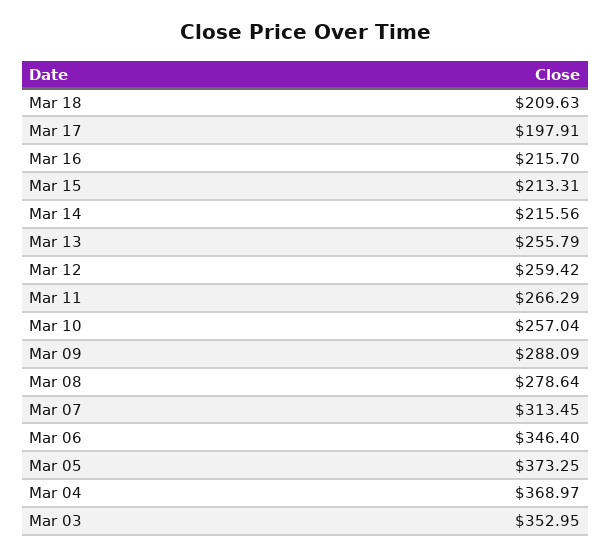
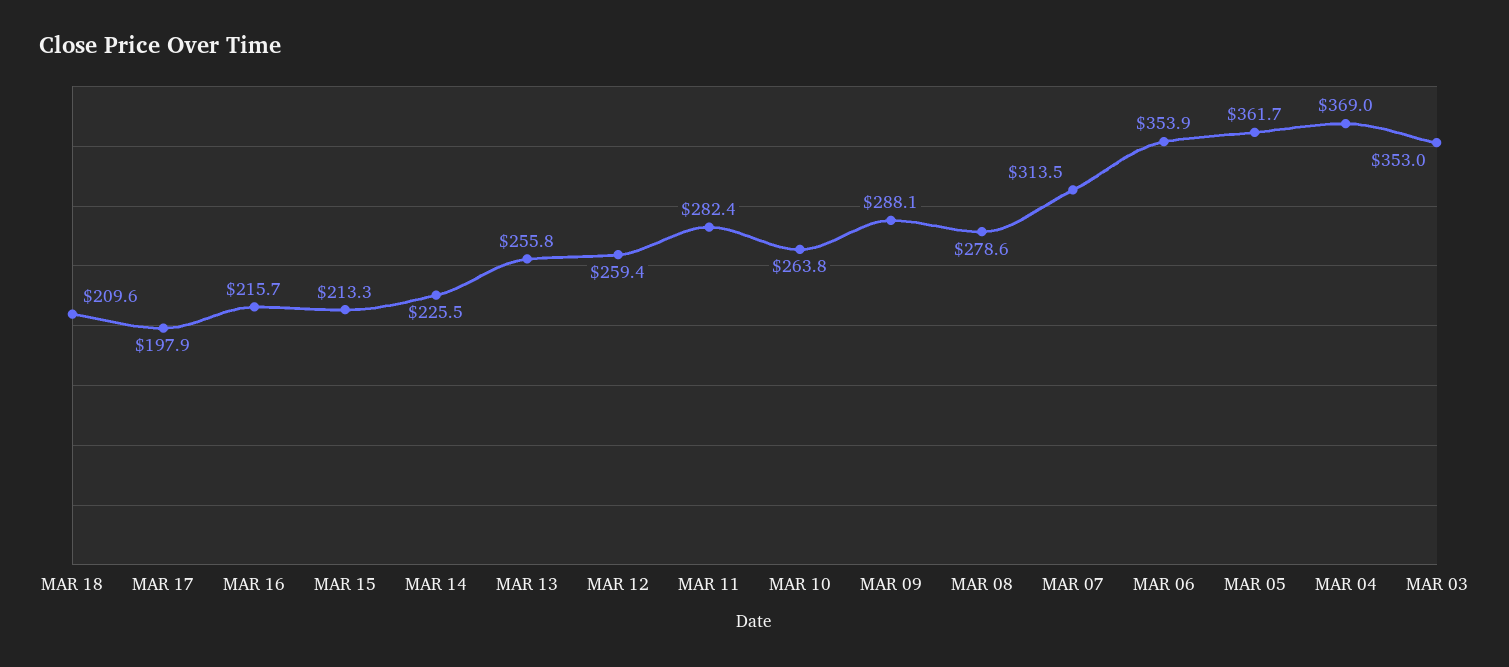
Mar 14: 215.56 -> 225.5
Mar 11: 266.29 -> 282.4
Mar 10: 257.04 -> 263.8
Mar 06: 346.4 -> 353.9
Mar 05: 373.25 -> 361.7

